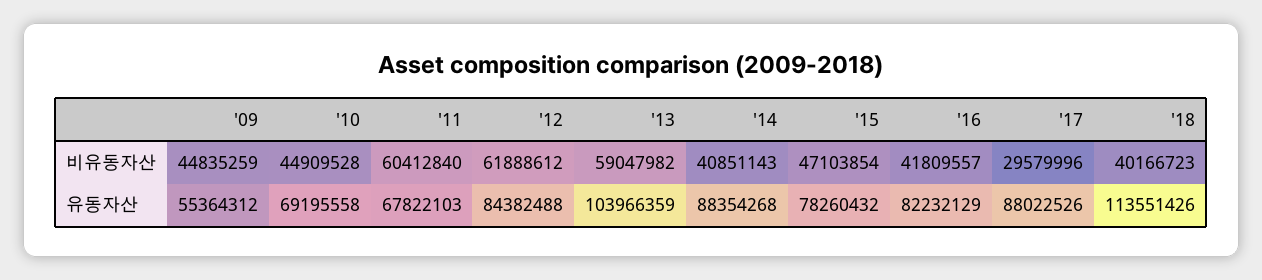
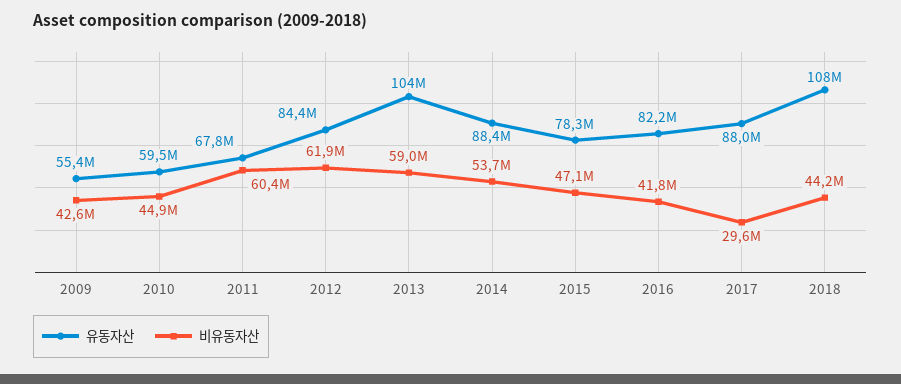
비유동자산, '09: 44835259 -> 42600000
비유동자산, '14: 40851143 -> 53700000
비유동자산, '18: 40166723 -> 44200000
유동자산, '10: 69195558 -> 59500000
유동자산, '18: 113551426 -> 108000000

